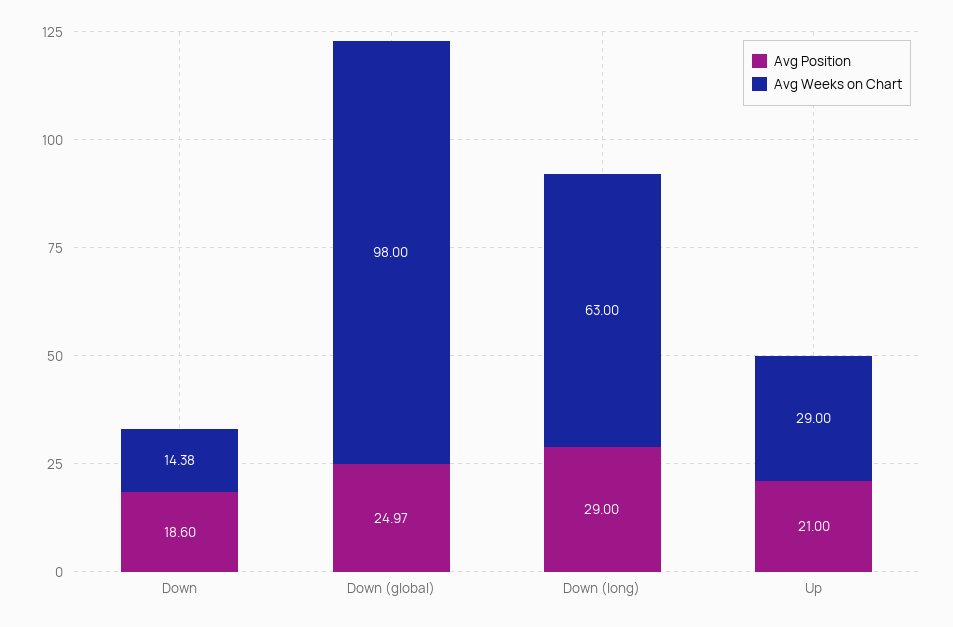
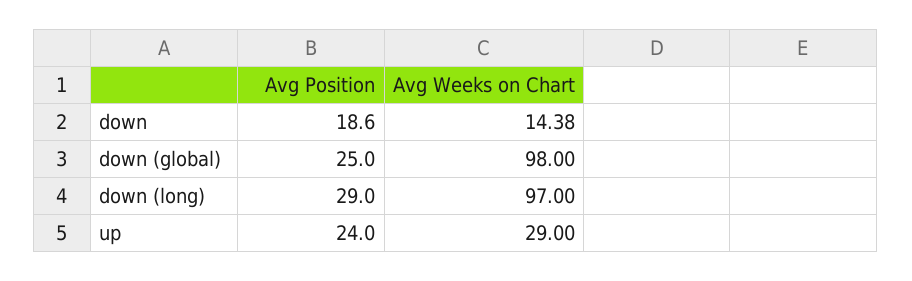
Avg Position, Down (global): 24.97 -> 25
Avg Weeks on Chart, Down (long): 63 -> 97
Avg Position, Up: 21 -> 24

